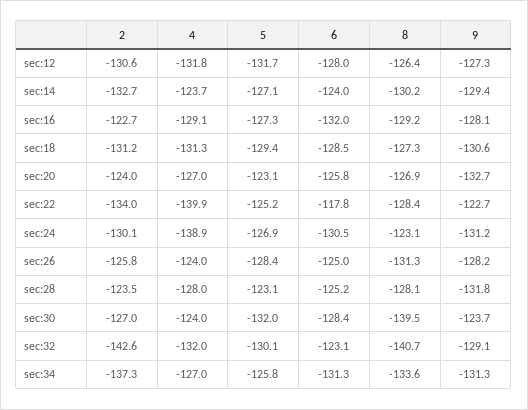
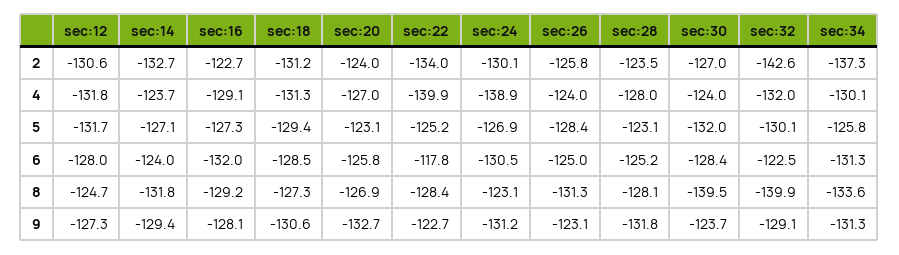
8, sec:12: -126.4 -> -124.7
8, sec:14: -130.2 -> -131.8
9, sec:26: -128.2 -> -123.1
6, sec:32: -123.1 -> -122.5
8, sec:32: -140.7 -> -139.9
4, sec:34: -127 -> -130.1

